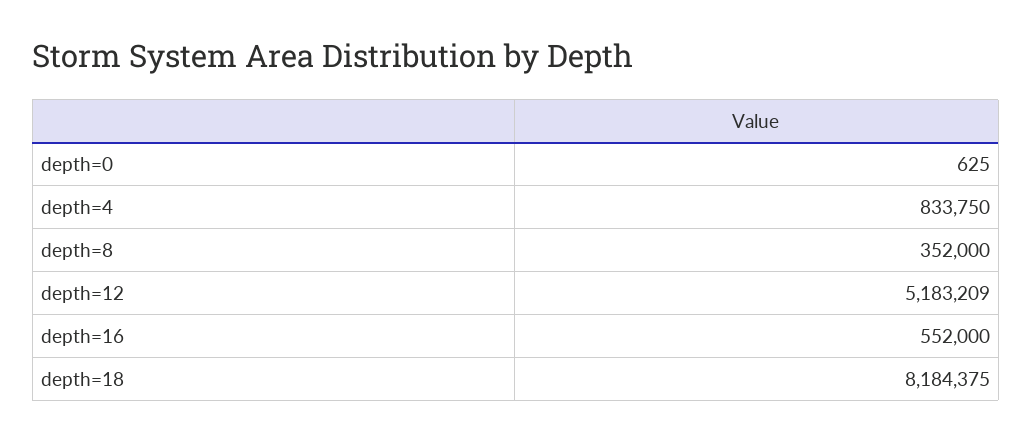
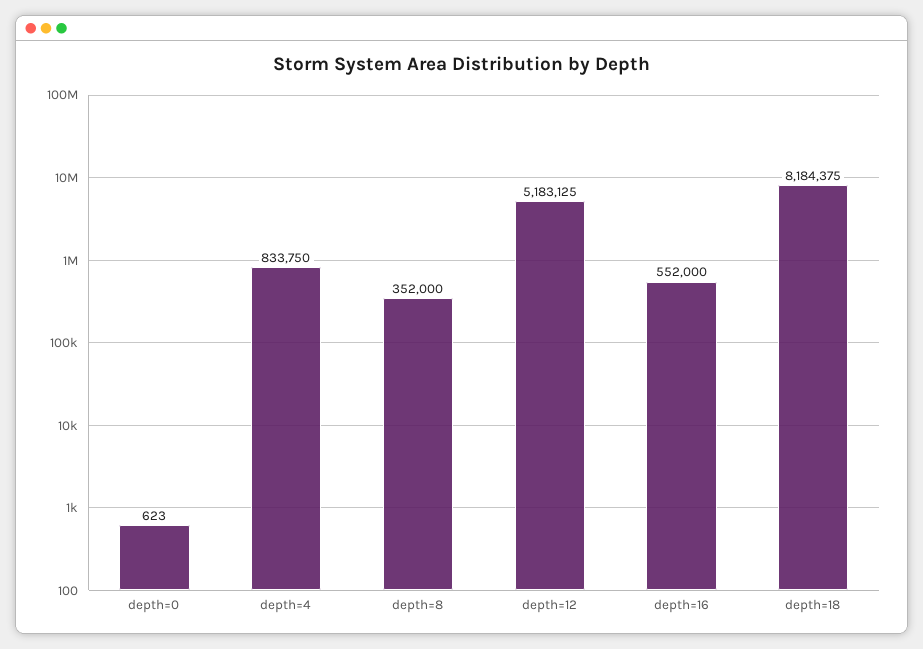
depth=0: 625 -> 623
depth=12: 5183209 -> 5183125

